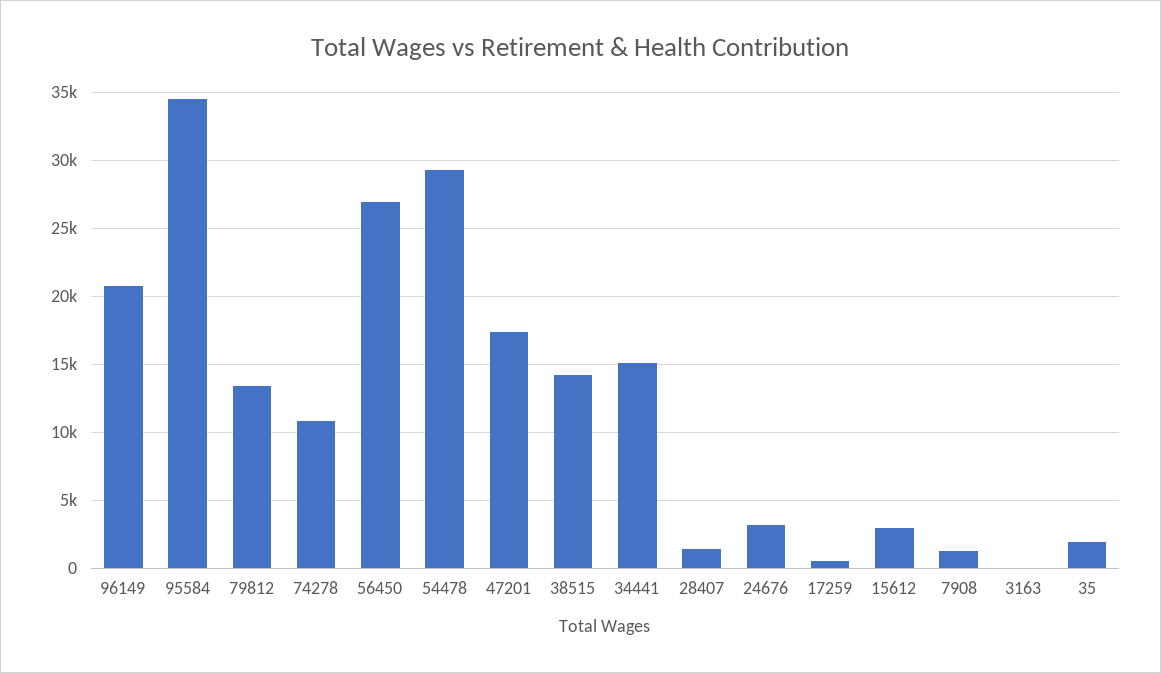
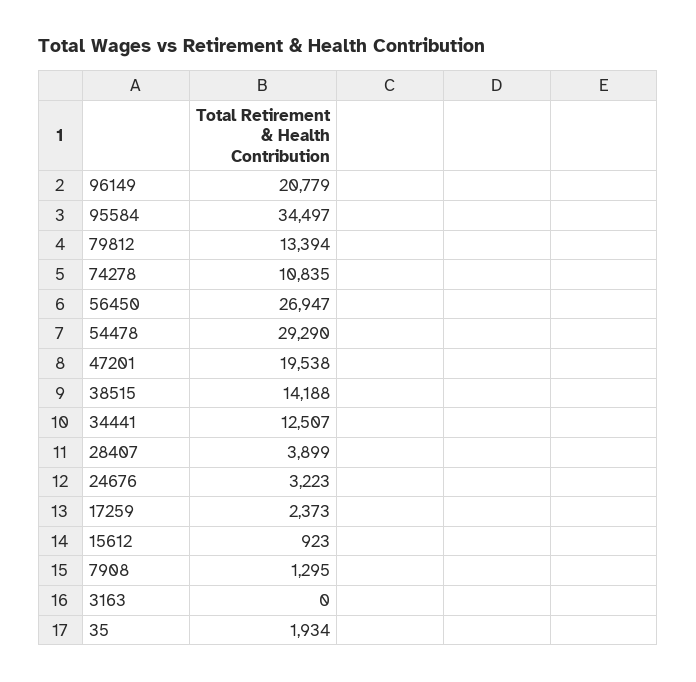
47201: 17500 -> 19538
34441: 15000 -> 12507
28407: 1500 -> 3899
17259: 500 -> 2373
15612: 3000 -> 923

